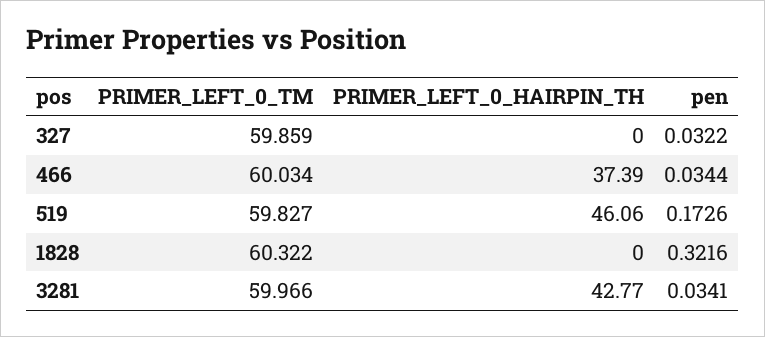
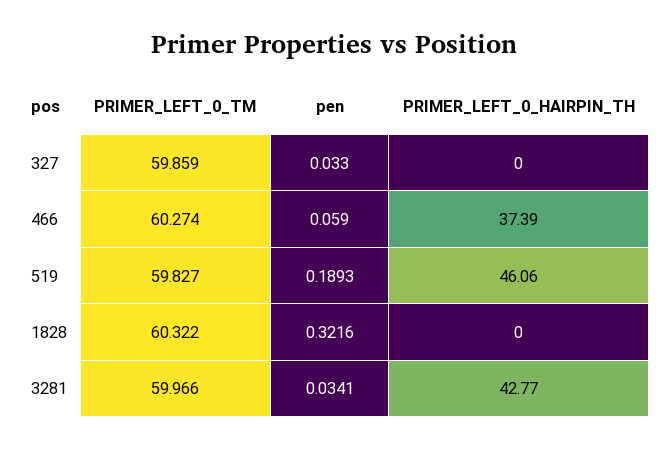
pen, 327: 0.0322 -> 0.033
PRIMER_LEFT_0_TM, 466: 60.034 -> 60.274
pen, 466: 0.0344 -> 0.059
pen, 519: 0.1726 -> 0.1893

